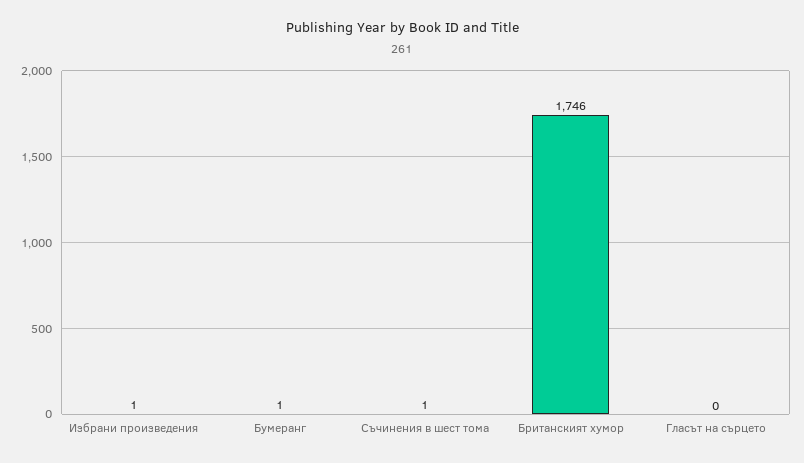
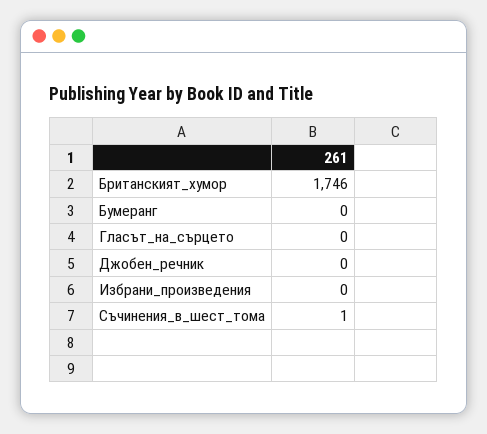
Избрани произведения: 1 -> 0
Бумеранг: 1 -> 0
Джобен_речник: none -> 0

